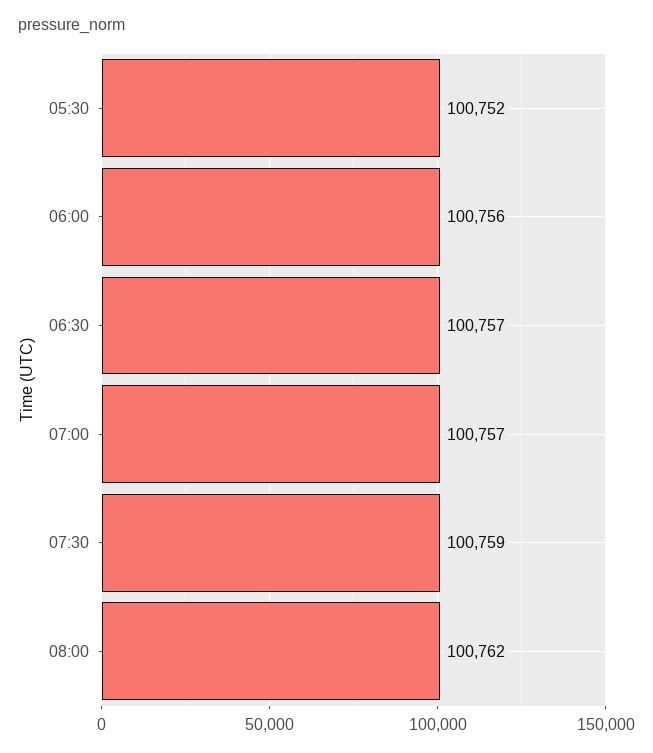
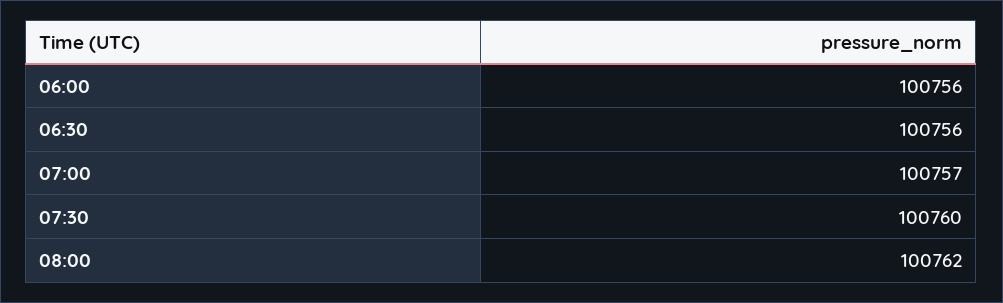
05:30: 100752 -> none
06:30: 100757 -> 100756
07:30: 100759 -> 100760

